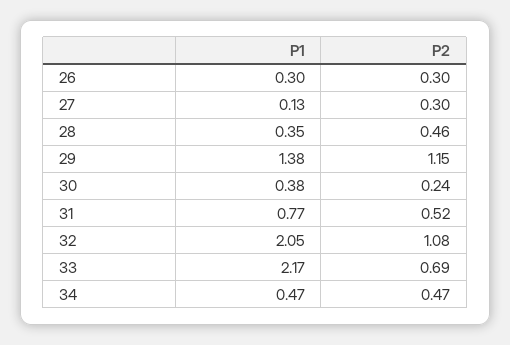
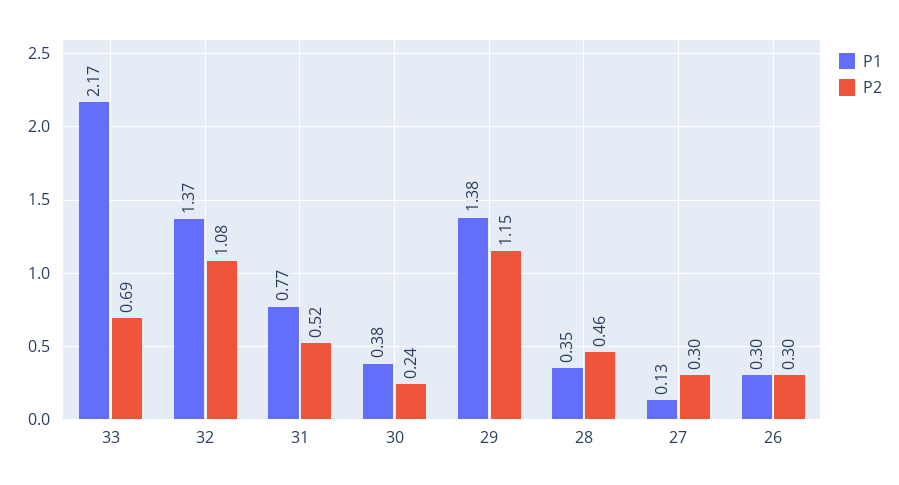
P1, 32: 2.05 -> 1.37
P1, 34: 0.47 -> none
P2, 34: 0.47 -> none

